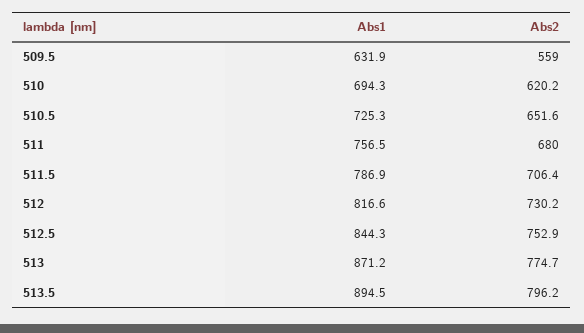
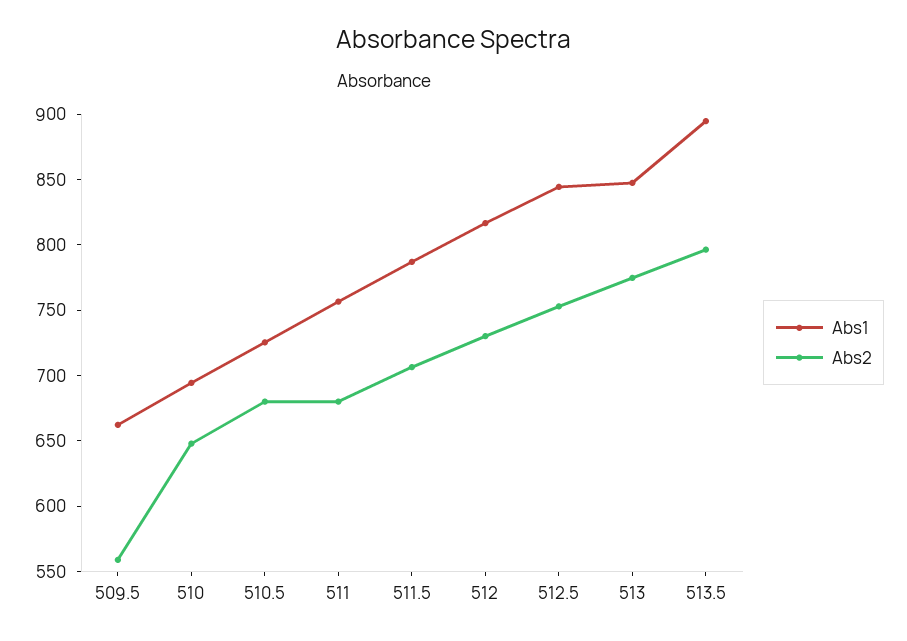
Abs1, 509.5: 631.9 -> 660
Abs2, 510: 620.2 -> 650
Abs2, 510.5: 651.6 -> 680
Abs1, 513: 871.2 -> 850

